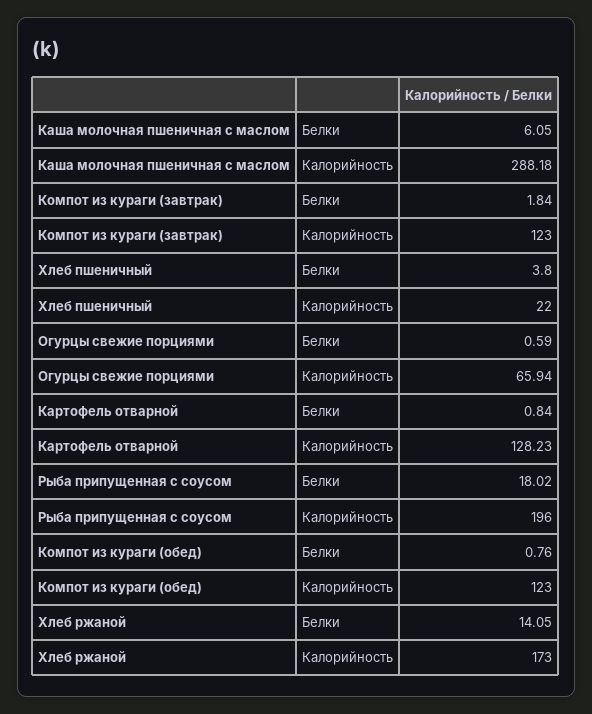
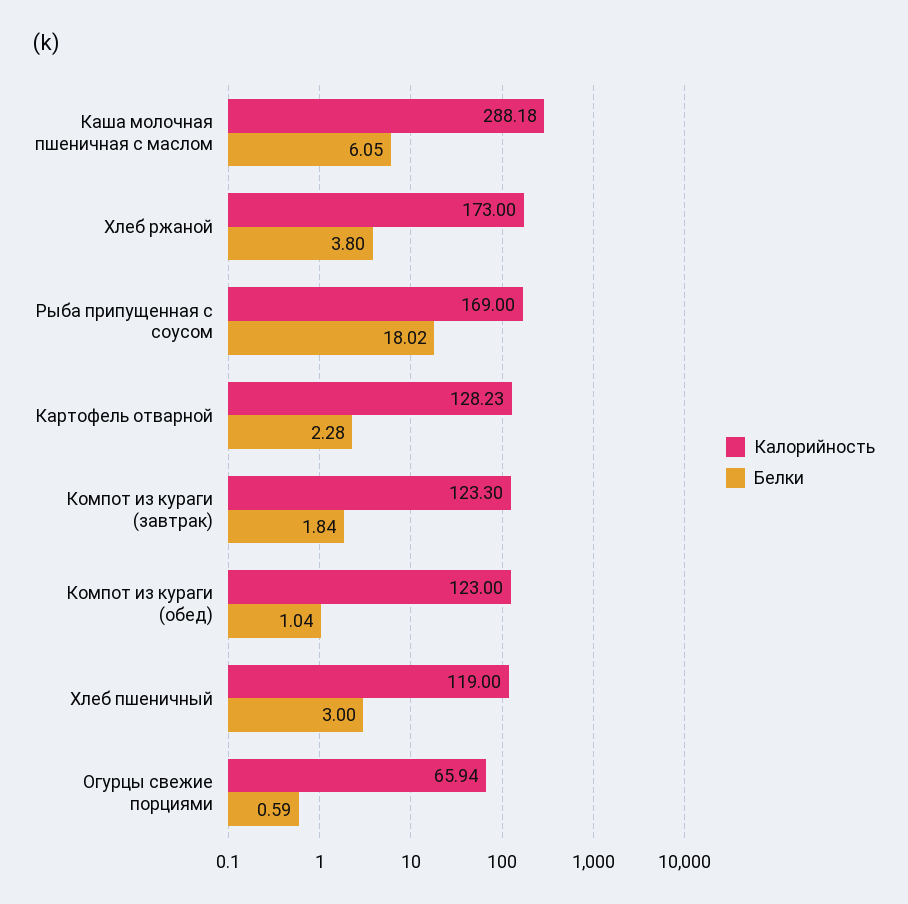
Калорийность, Компот из кураги (завтрак): 123 -> 123.3
Белки, Хлеб пшеничный: 3.8 -> 3
Калорийность, Хлеб пшеничный: 22 -> 119
Белки, Картофель отварной: 0.84 -> 2.28
Калорийность, Рыба припущенная с соусом: 196 -> 169
Белки, Компот из кураги (обед): 0.76 -> 1.04
Белки, Хлеб ржаной: 14.05 -> 3.8

